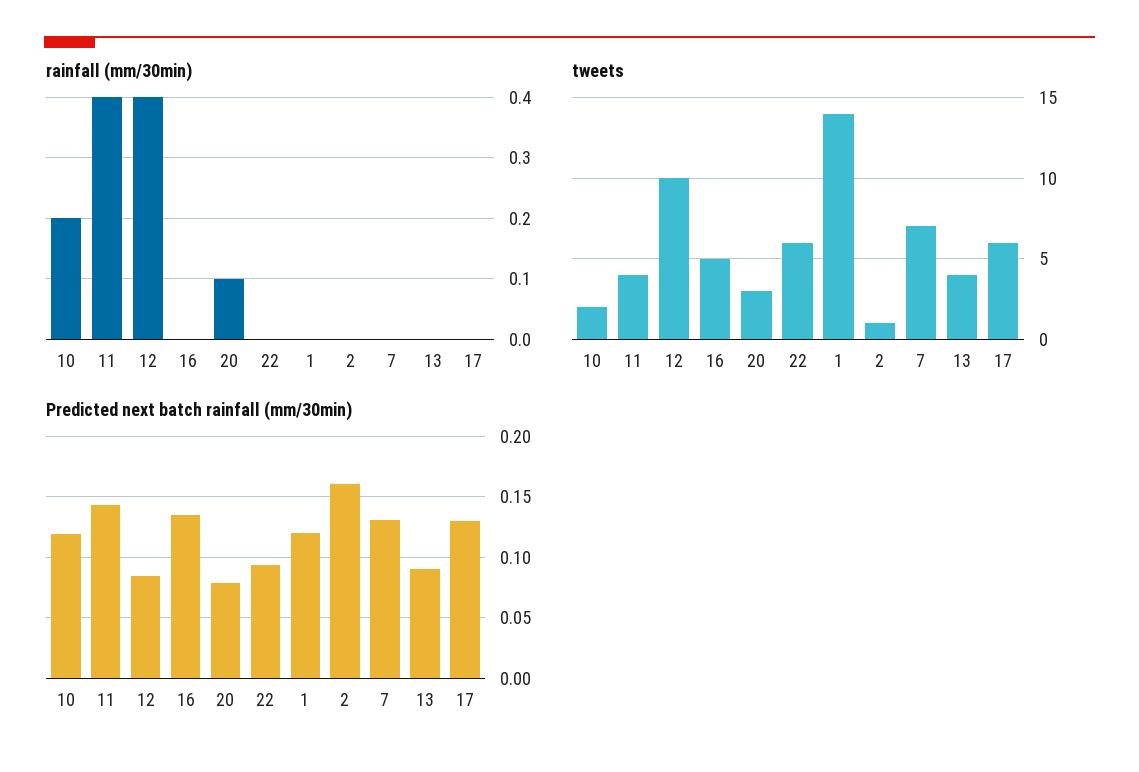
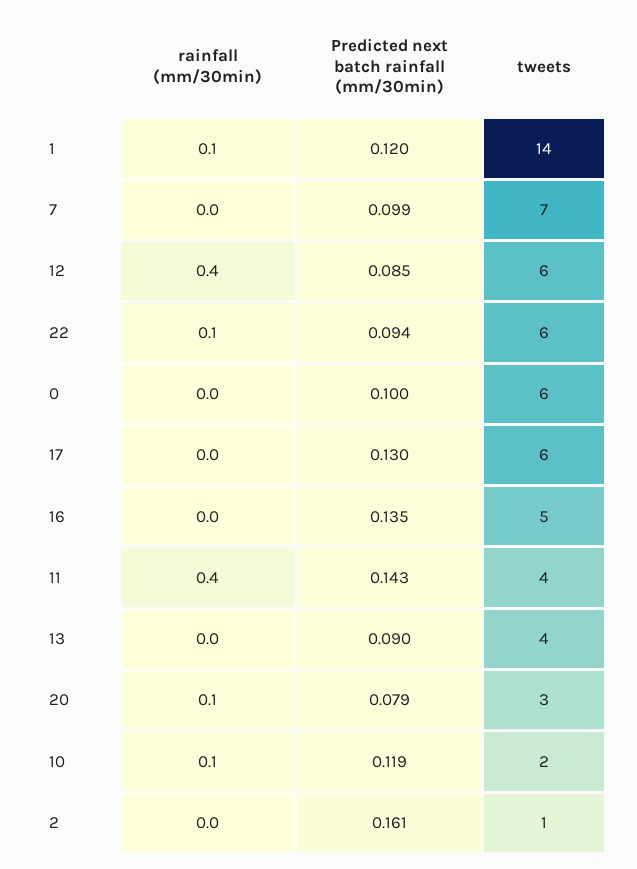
rainfall (mm/30min), 10: 0.2 -> 0.1
rainfall (mm/30min), 22: 0 -> 0.1
rainfall (mm/30min), 1: 0 -> 0.1
tweets, 12: 10 -> 6
Predicted next batch rainfall (mm/30min), 7: 0.13 -> 0.099
rainfall (mm/30min), 0: none -> 0
Predicted next batch rainfall (mm/30min), 0: none -> 0.1
tweets, 0: none -> 6

